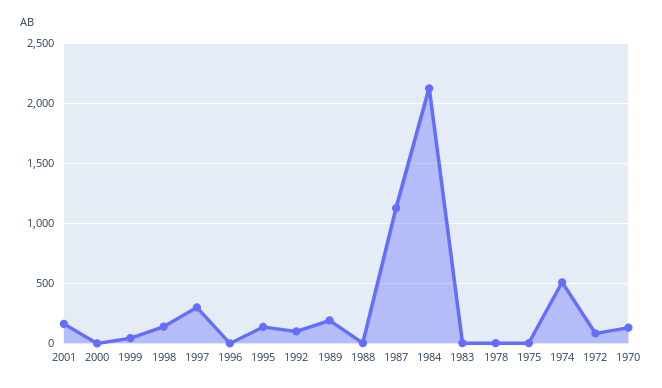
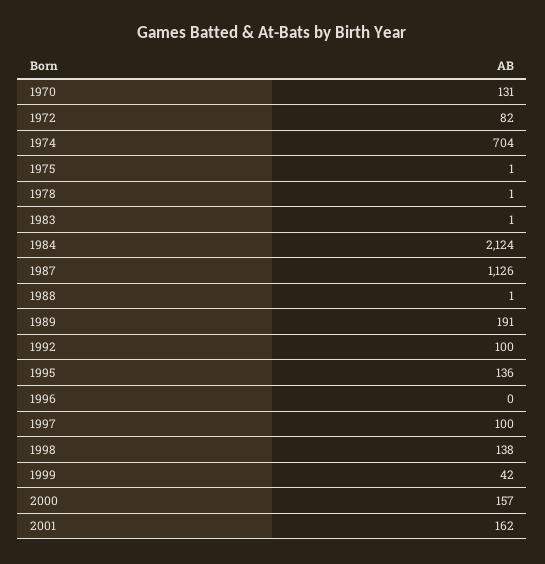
2000: 0 -> 157
1997: 300 -> 100
1974: 500 -> 704

